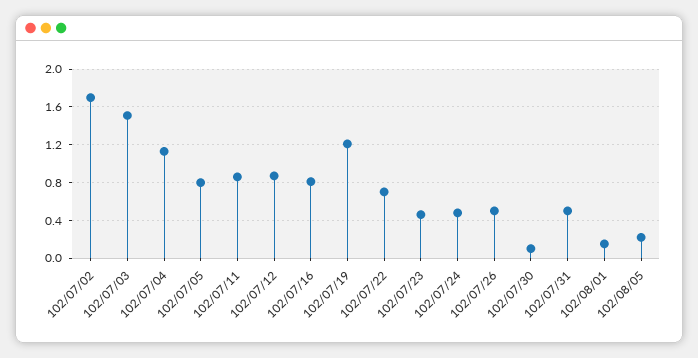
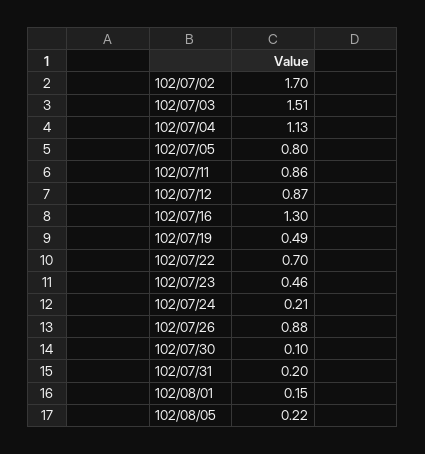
102/07/16: 0.8 -> 1.3
102/07/19: 1.2 -> 0.49
102/07/24: 0.5 -> 0.21
102/07/26: 0.5 -> 0.88
102/07/31: 0.5 -> 0.2

